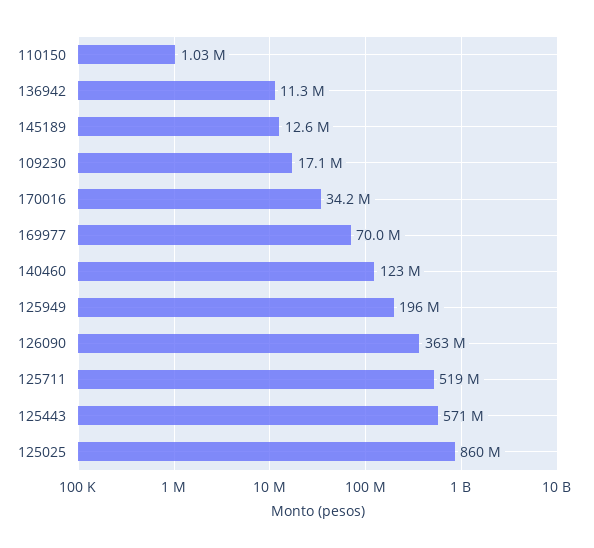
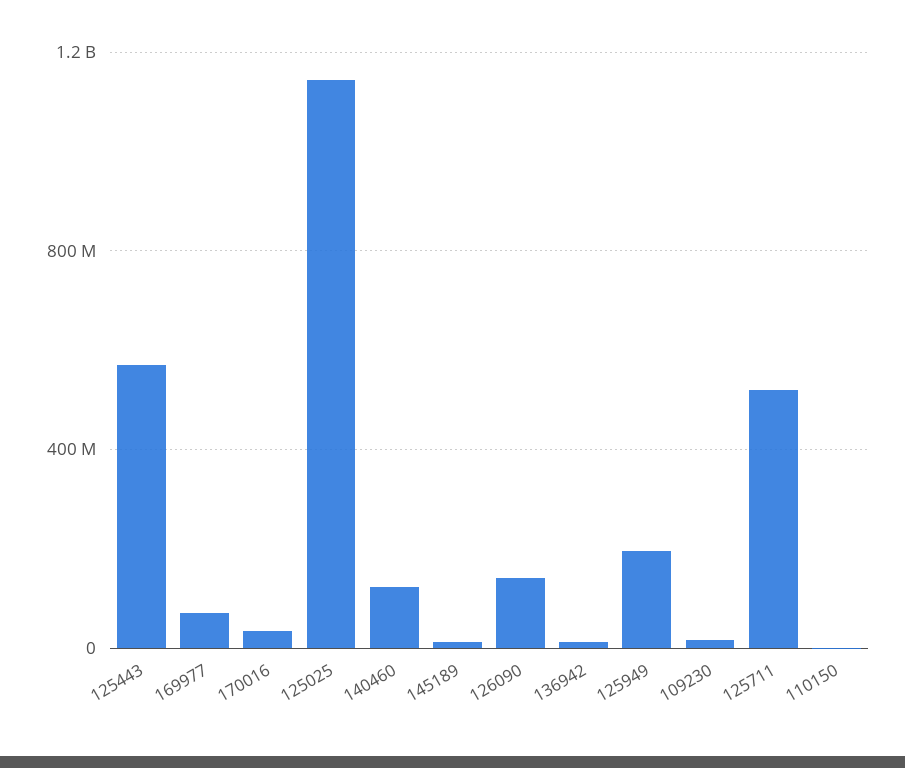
126090: 363000000 -> 150000000
125025: 860000000 -> 1150000000

